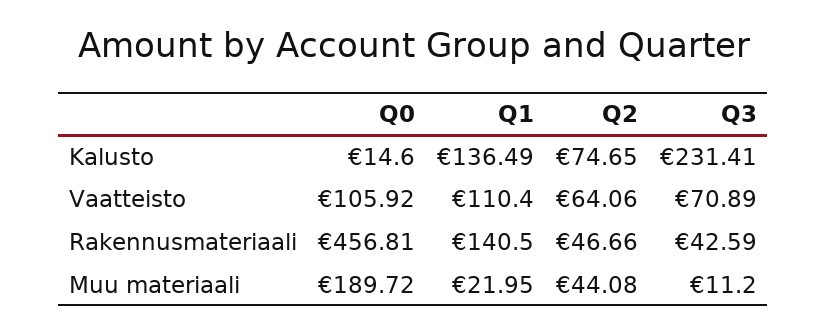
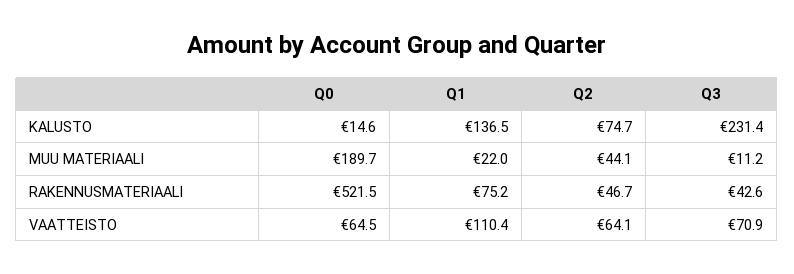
Q0, Vaatteisto: 105.92 -> 64.5
Q0, Rakennusmateriaali: 456.81 -> 521.5
Q1, Rakennusmateriaali: 140.5 -> 75.2

